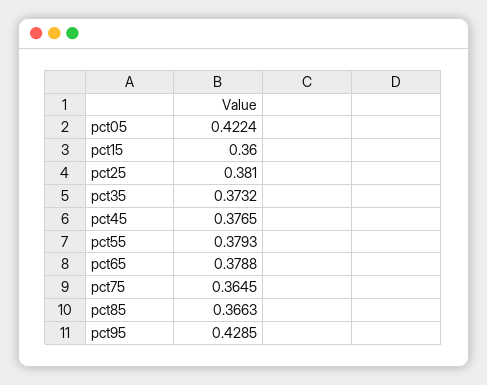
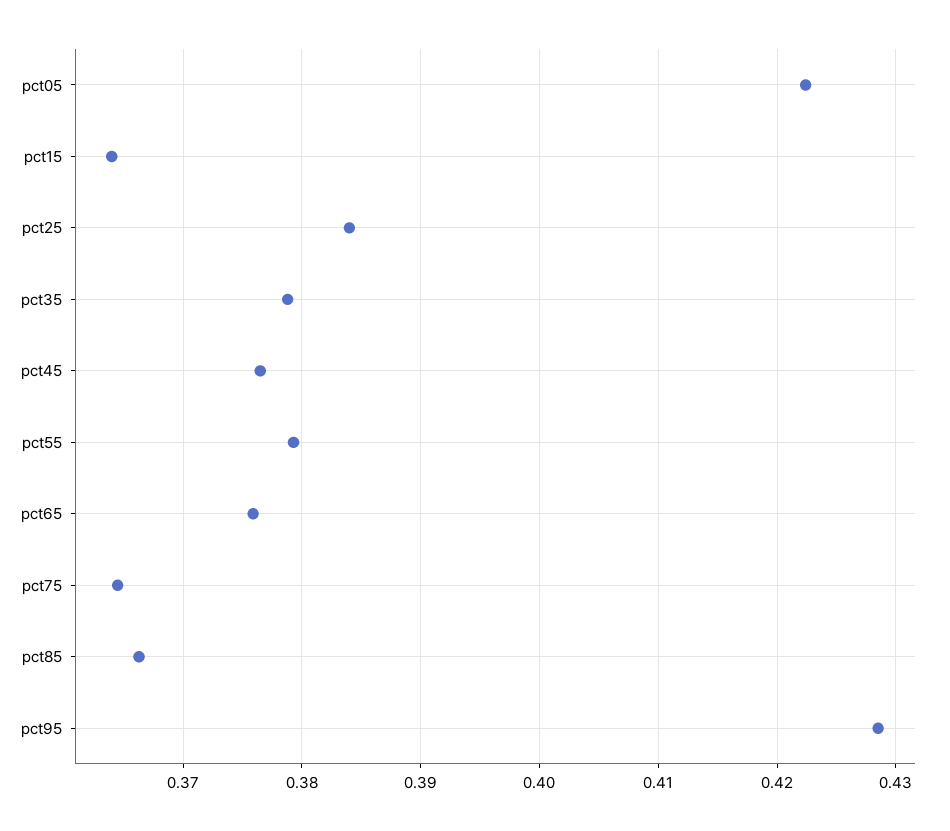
pct15: 0.36 -> 0.364
pct25: 0.381 -> 0.384
pct35: 0.3732 -> 0.379
pct65: 0.3788 -> 0.376

